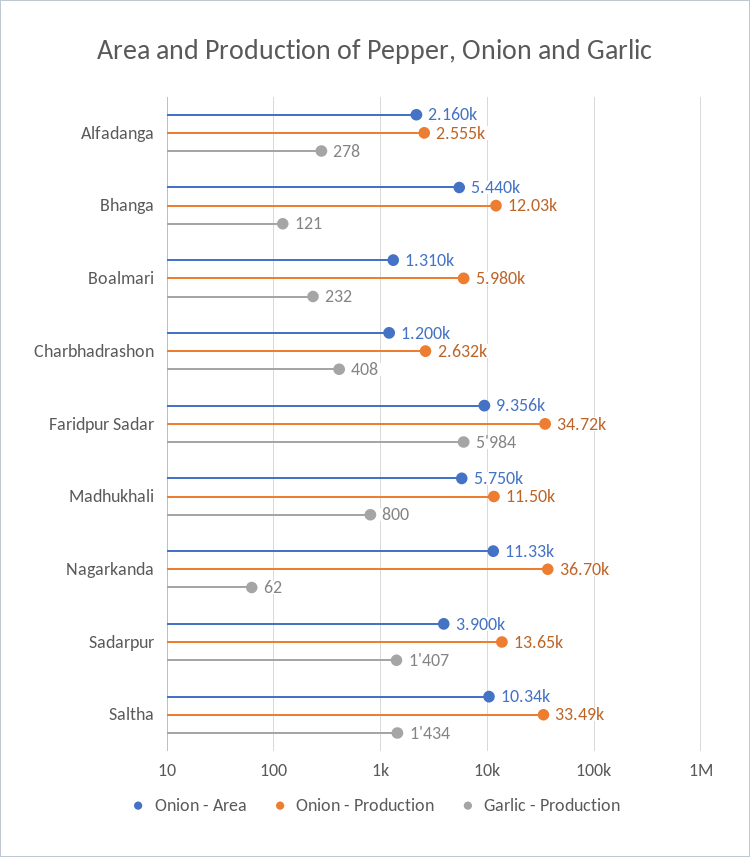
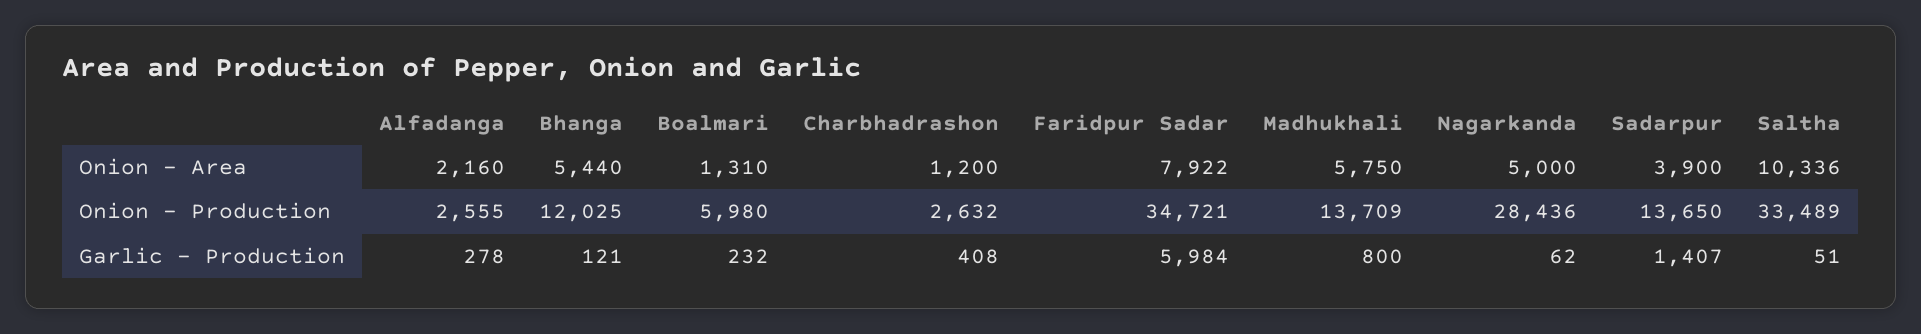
Onion - Area, Faridpur Sadar: 9356 -> 7922
Onion - Production, Madhukhali: 11500 -> 13709
Onion - Area, Nagarkanda: 11330 -> 5000
Onion - Production, Nagarkanda: 36700 -> 28436
Garlic - Production, Saltha: 1434 -> 51

